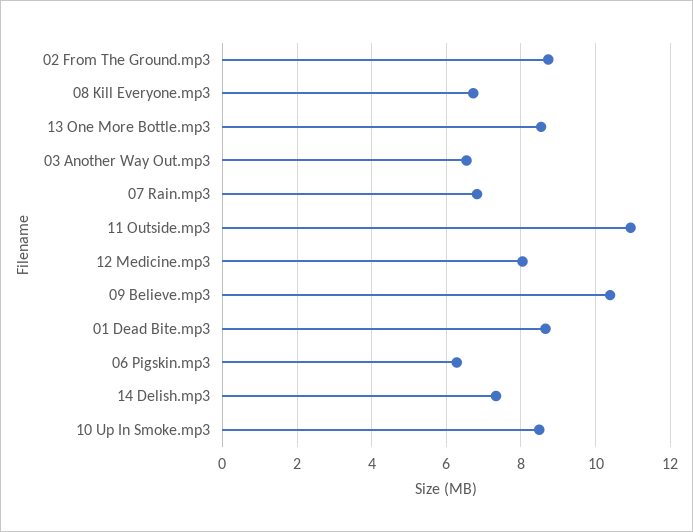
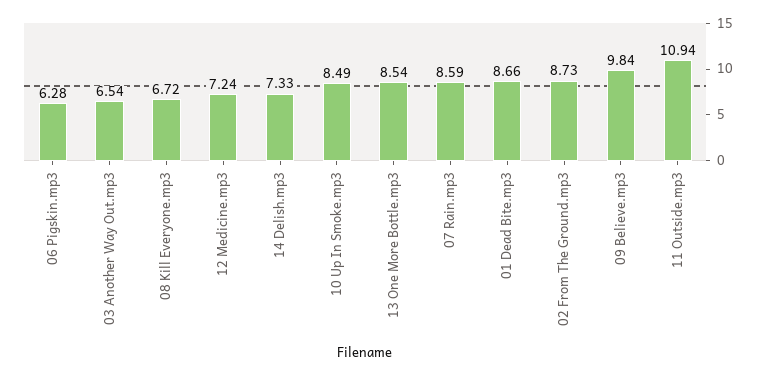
07 Rain.mp3: 6.8 -> 8.59
12 Medicine.mp3: 8 -> 7.24
09 Believe.mp3: 10.4 -> 9.84

